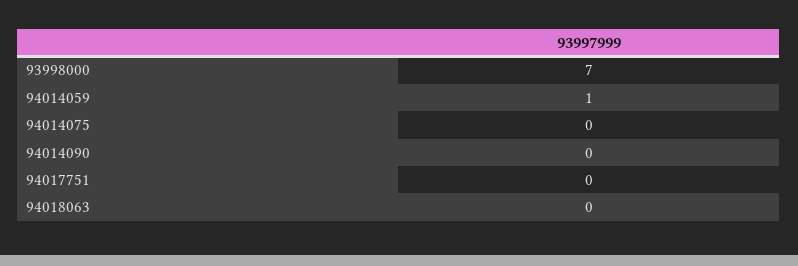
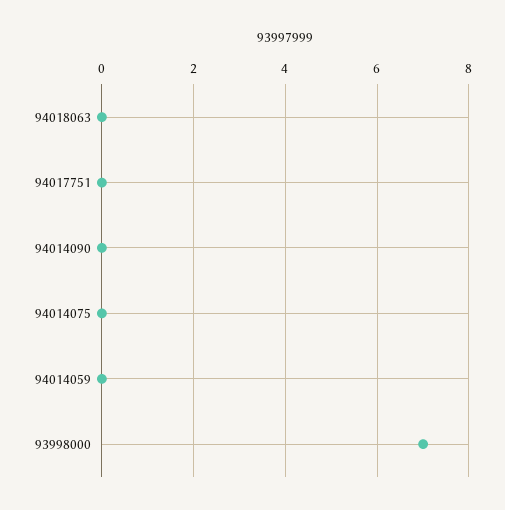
94014059: 1 -> 0

